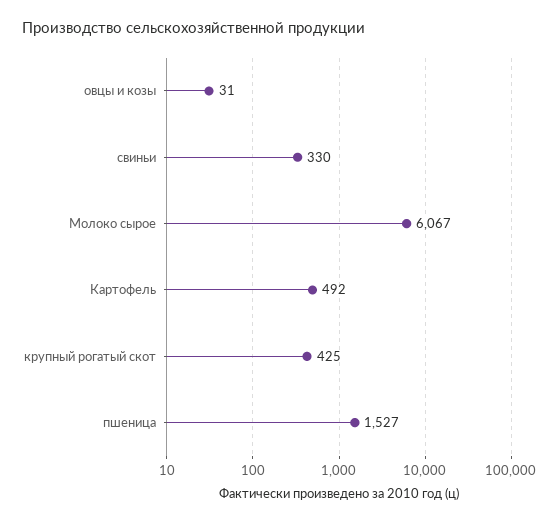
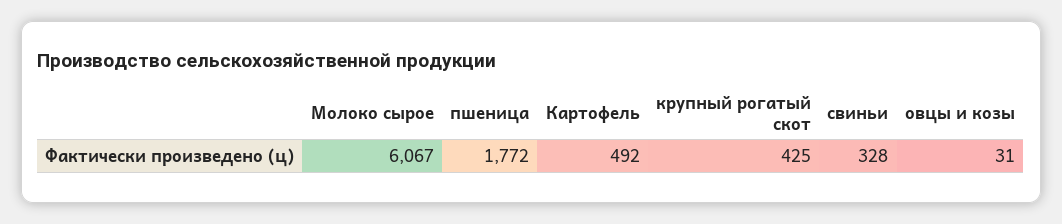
свиньи: 330 -> 328
пшеница: 1527 -> 1772

